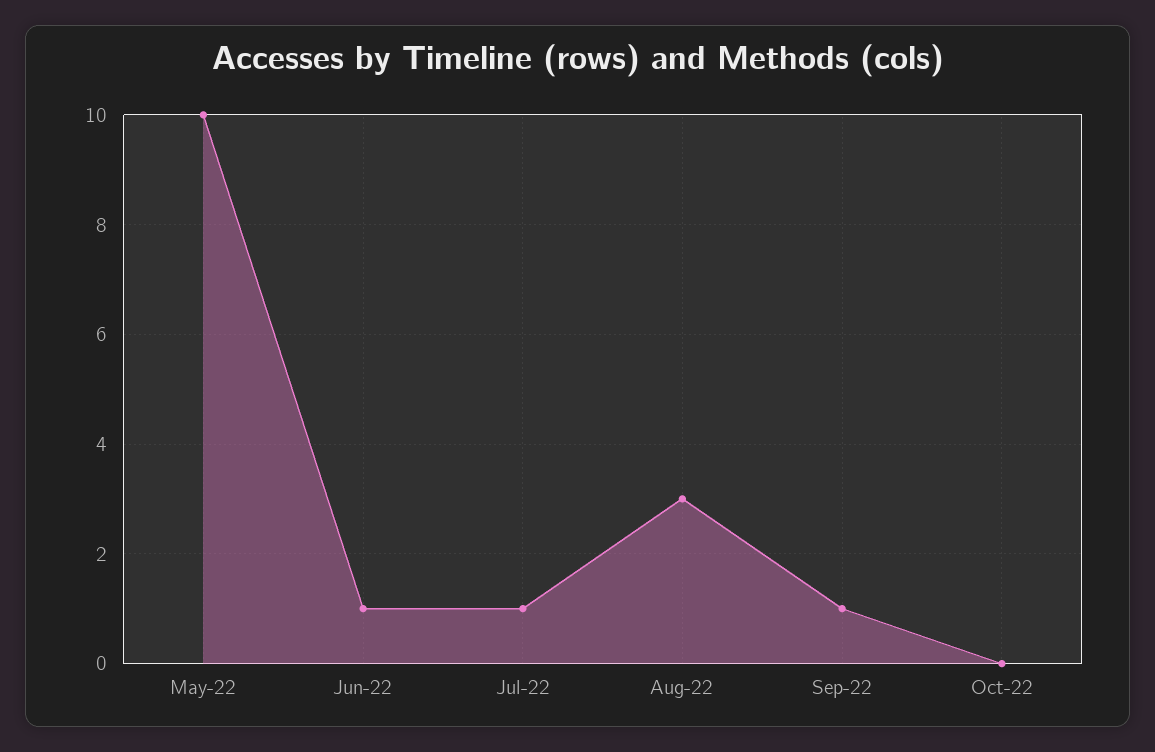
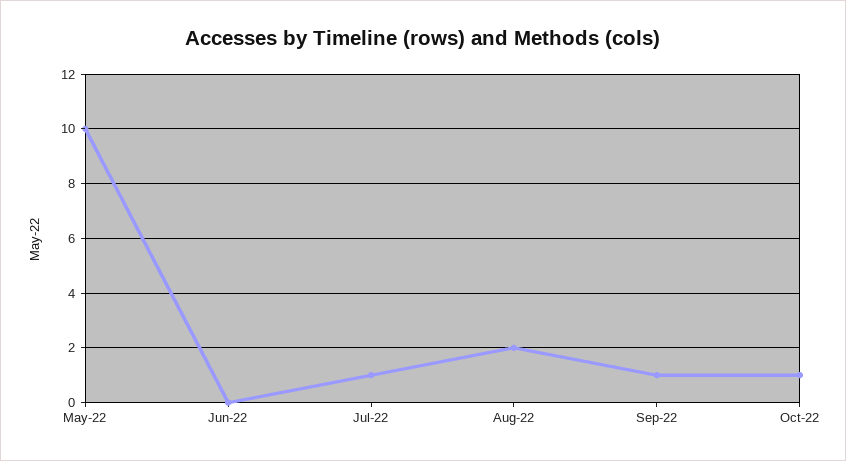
Jun-22: 1 -> 0
Aug-22: 3 -> 2
Oct-22: 0 -> 1

